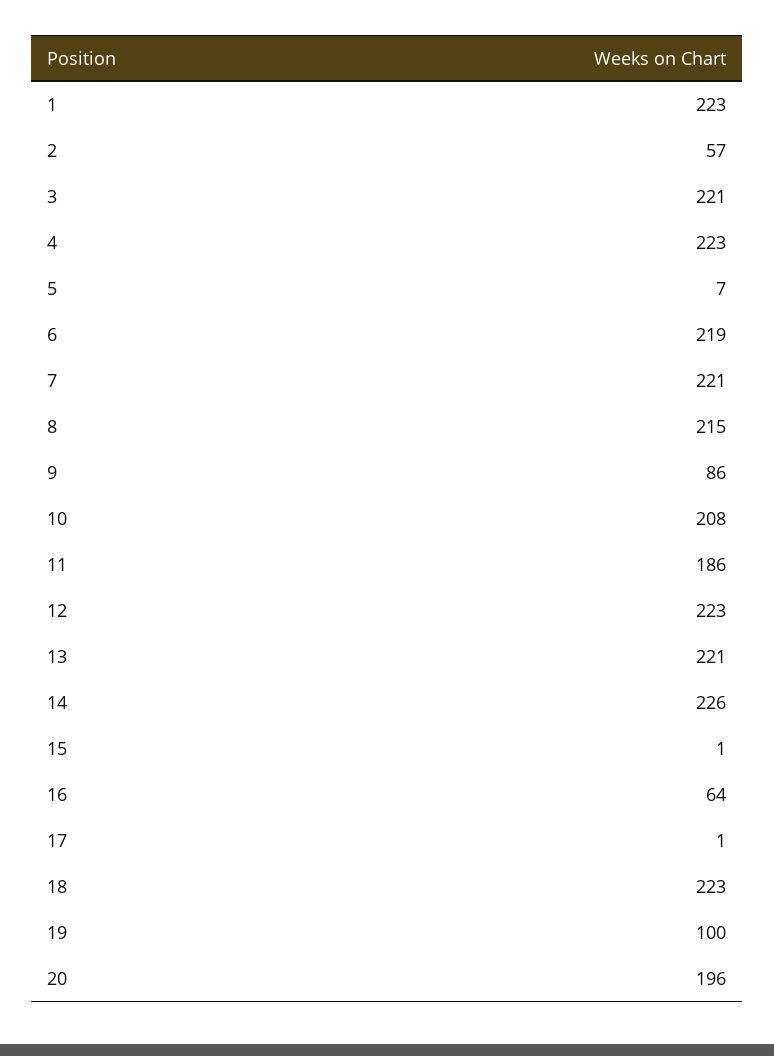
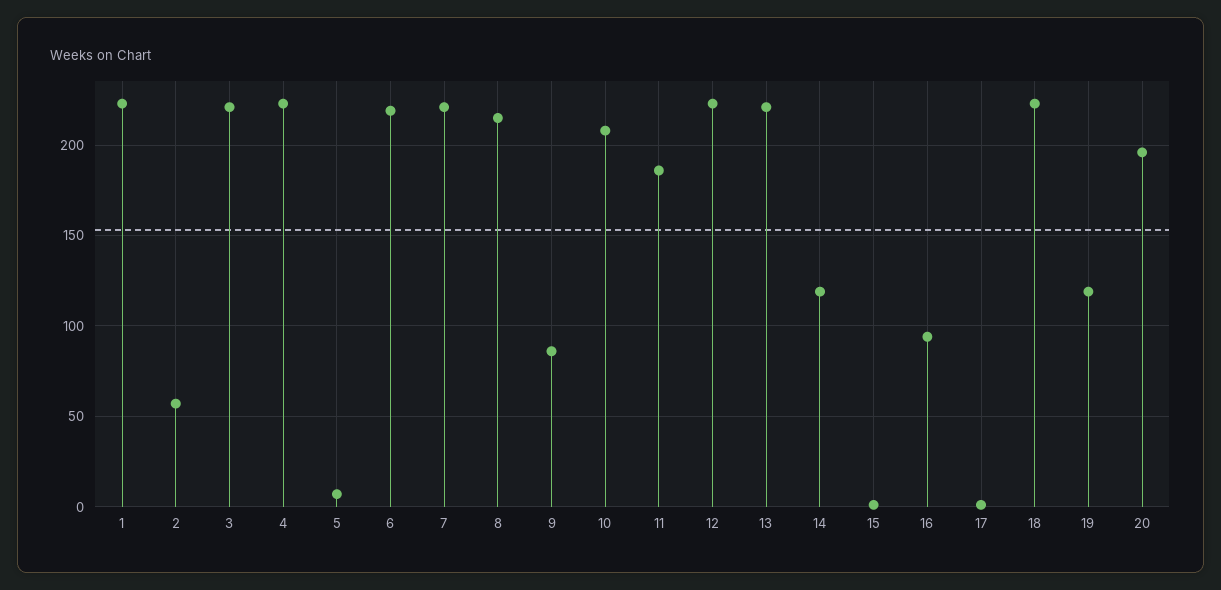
14: 226 -> 120
16: 64 -> 95
19: 100 -> 120

